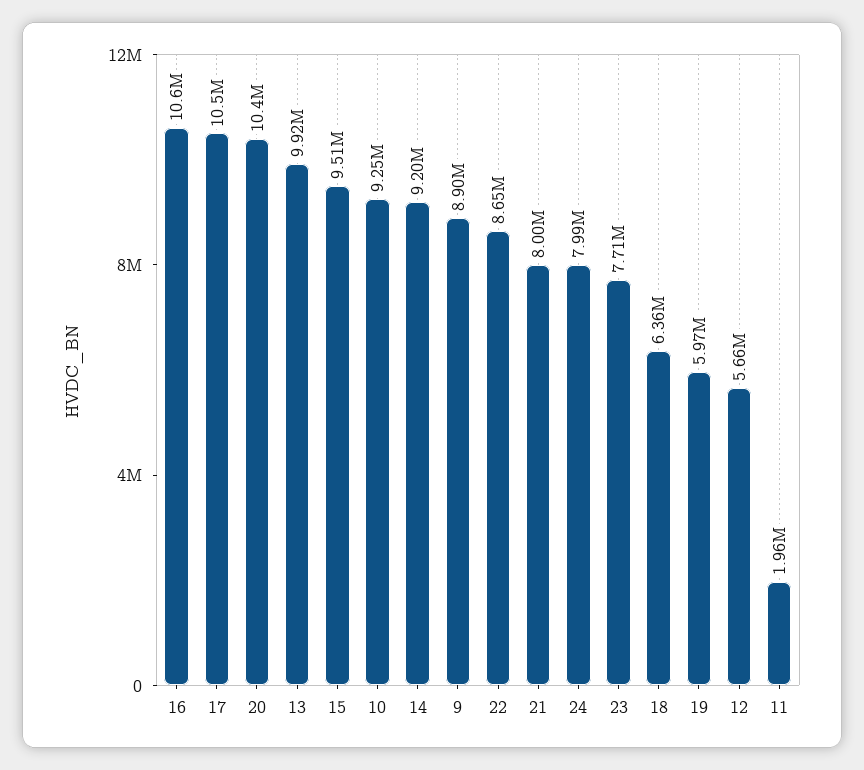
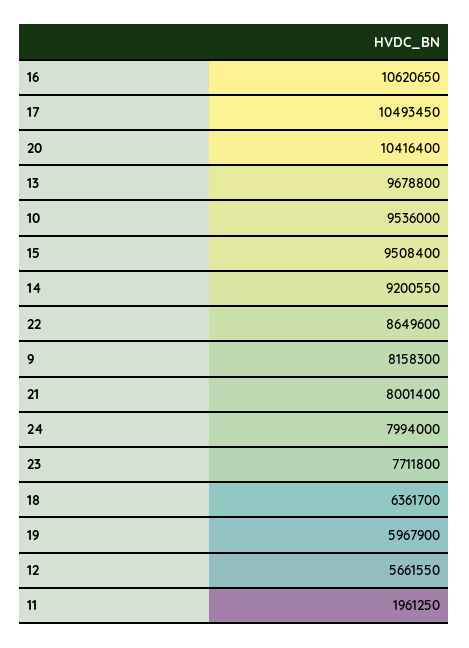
13: 9920000 -> 9678800
10: 9250000 -> 9536000
9: 8900000 -> 8158300

